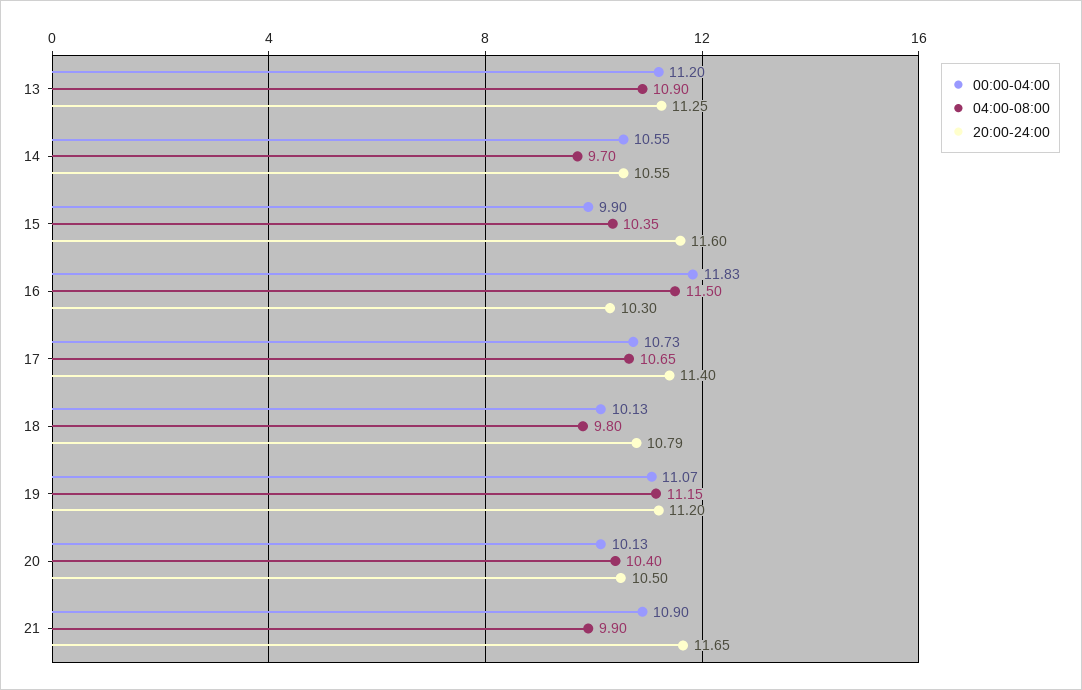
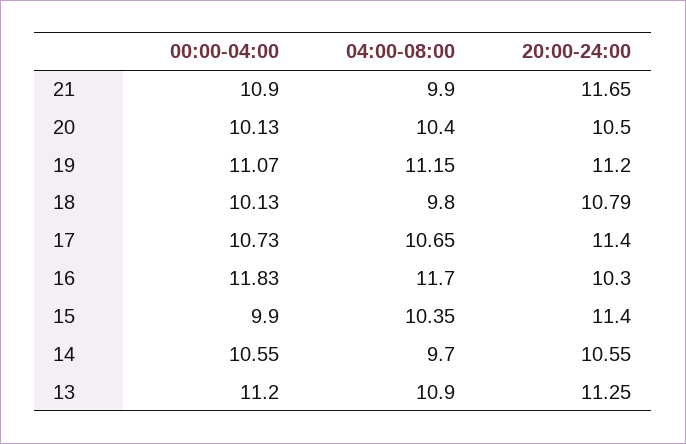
20:00-24:00, 15: 11.6 -> 11.4
04:00-08:00, 16: 11.5 -> 11.7

